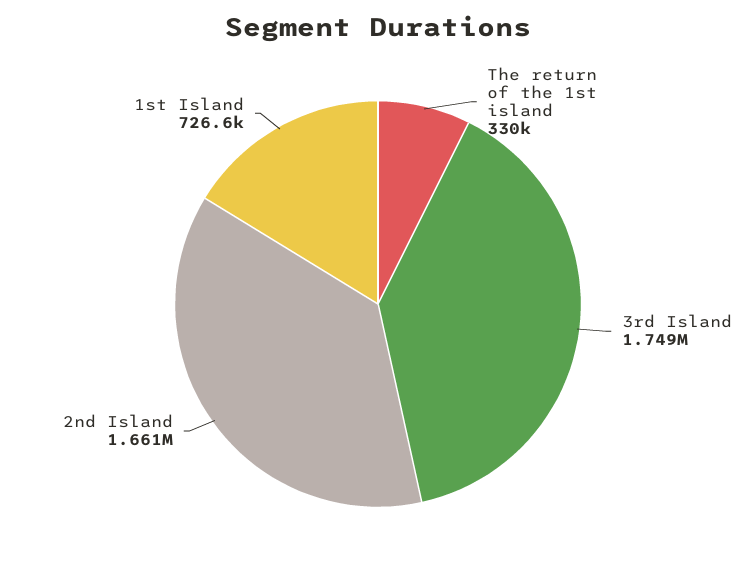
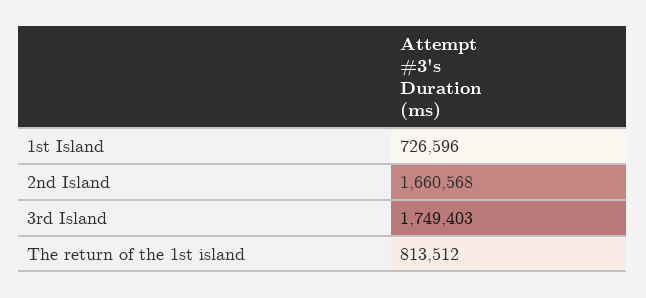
The return of the 1st island: 330000 -> 813512

